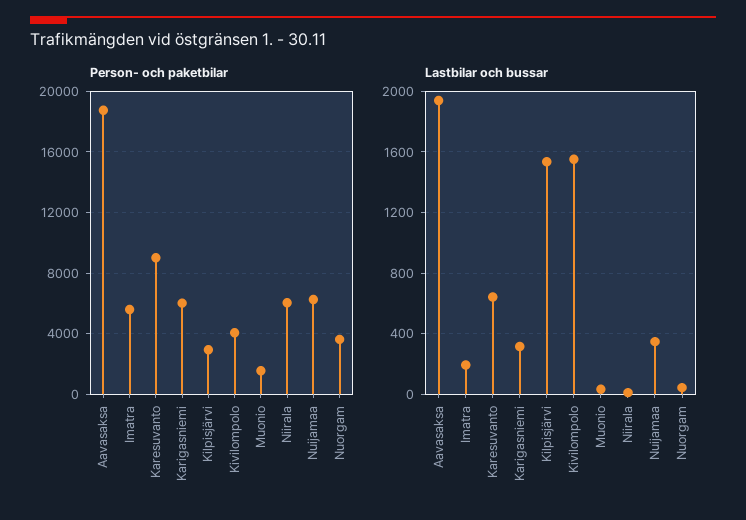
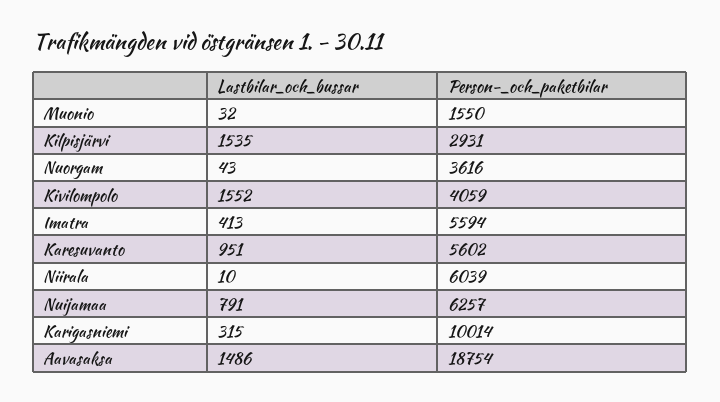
Person- och paketbilar, Karesuvanto: 9000 -> 5602
Person- och paketbilar, Karigasniemi: 6000 -> 10014
Lastbilar och bussar, Aavasaksa: 1950 -> 1486
Lastbilar och bussar, Imatra: 200 -> 413
Lastbilar och bussar, Karesuvanto: 650 -> 951
Lastbilar och bussar, Nuijamaa: 350 -> 791

